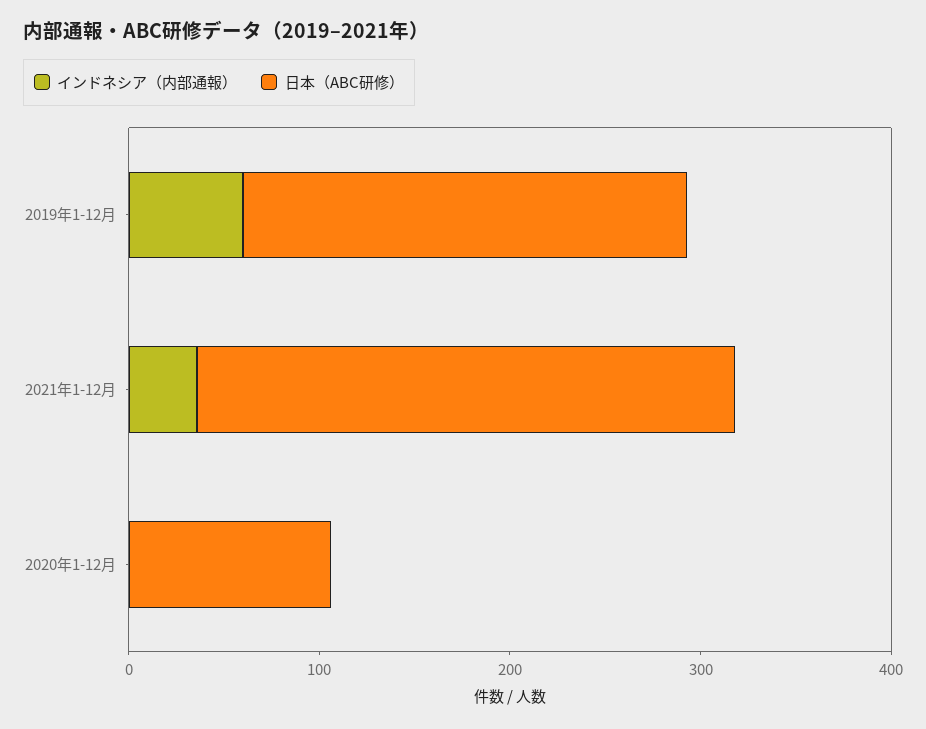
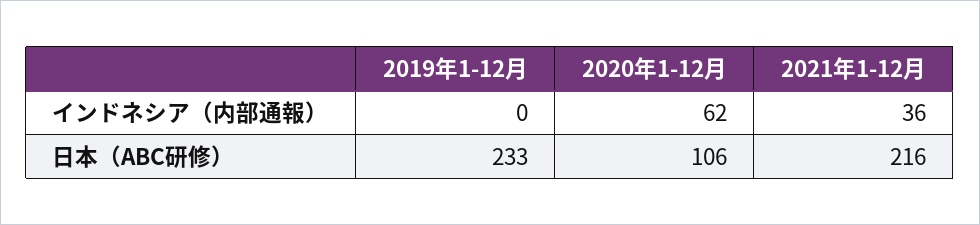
インドネシア（内部通報）, 2019年1-12月: 60 -> 0
日本（ABC研修）, 2021年1-12月: 280 -> 216
インドネシア（内部通報）, 2020年1-12月: 0 -> 62

